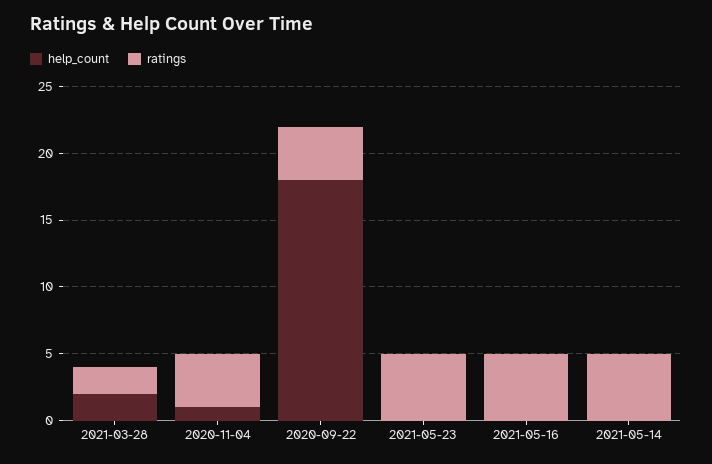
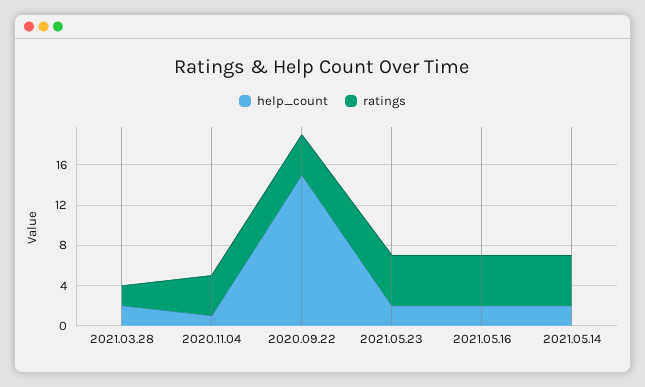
help_count, 2020-09-22: 18 -> 15
help_count, 2021-05-23: 0 -> 2
help_count, 2021-05-16: 0 -> 2
help_count, 2021-05-14: 0 -> 2

